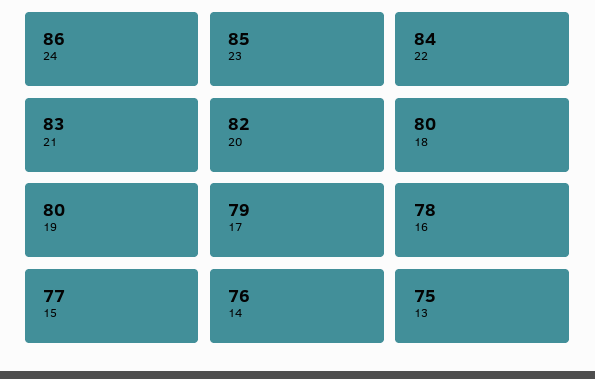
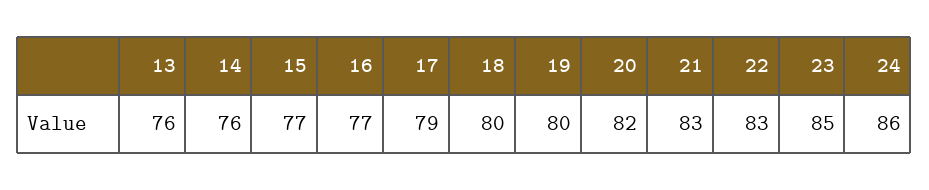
22: 84 -> 83
16: 78 -> 77
13: 75 -> 76

